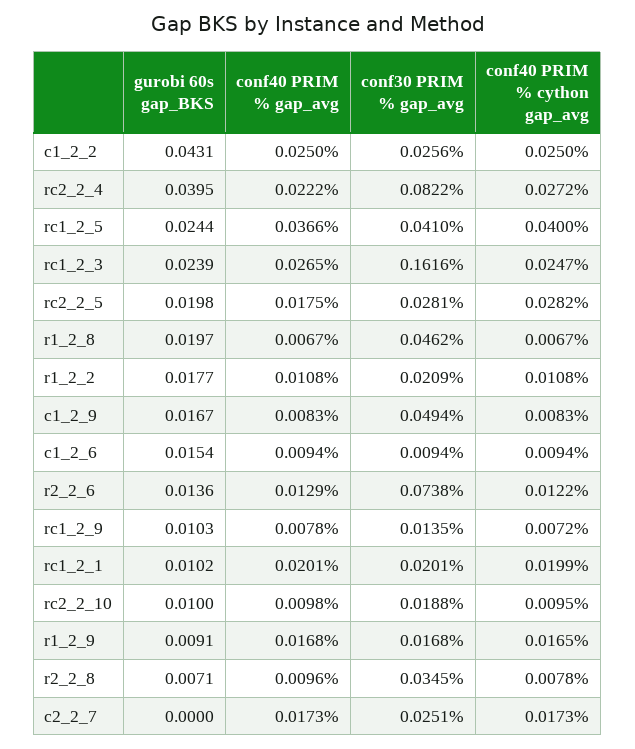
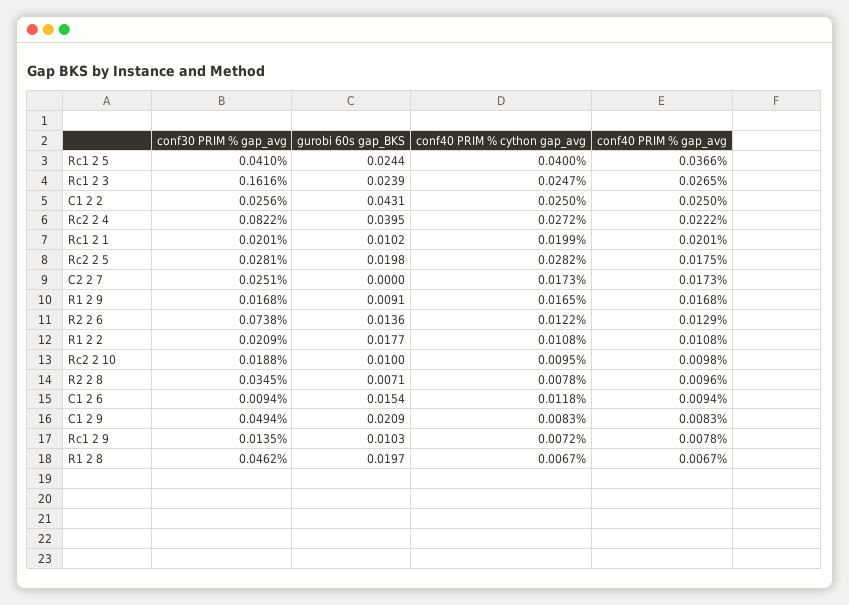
gurobi 60s gap_BKS, c1_2_9: 0.0167 -> 0.0209
conf40 PRIM % cython gap_avg, c1_2_6: 0.0094 -> 0.0118

